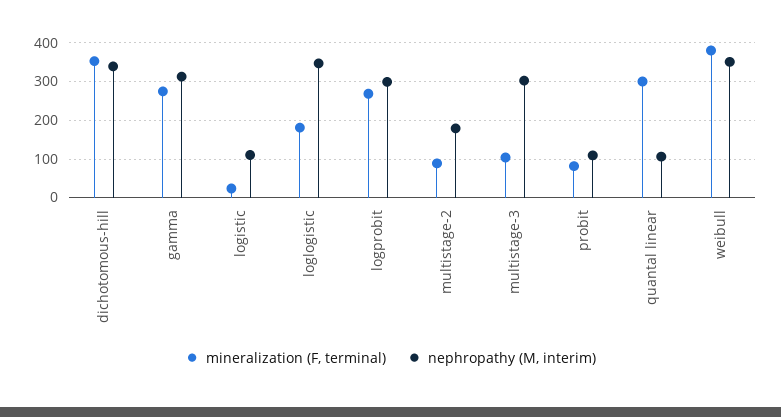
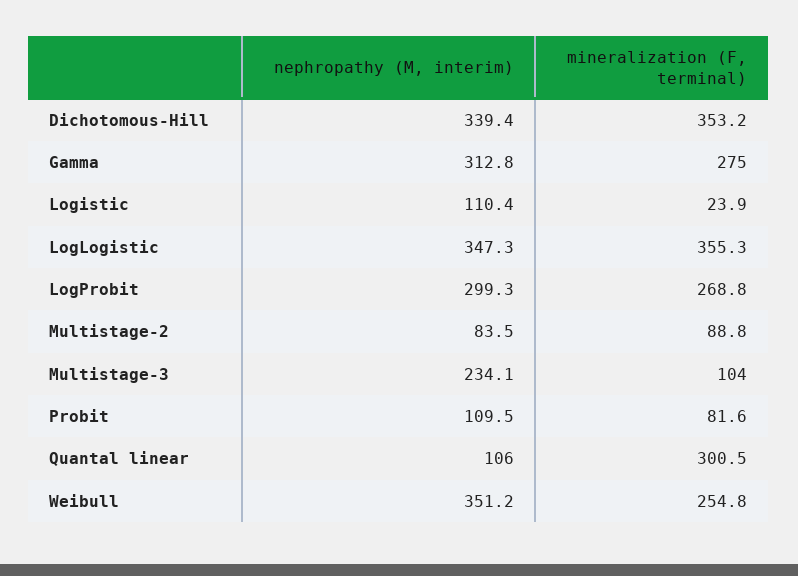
mineralization (F, terminal), loglogistic: 180 -> 355.3
nephropathy (M, interim), multistage-2: 180 -> 83.5
nephropathy (M, interim), multistage-3: 300 -> 234.1
mineralization (F, terminal), weibull: 380 -> 254.8

